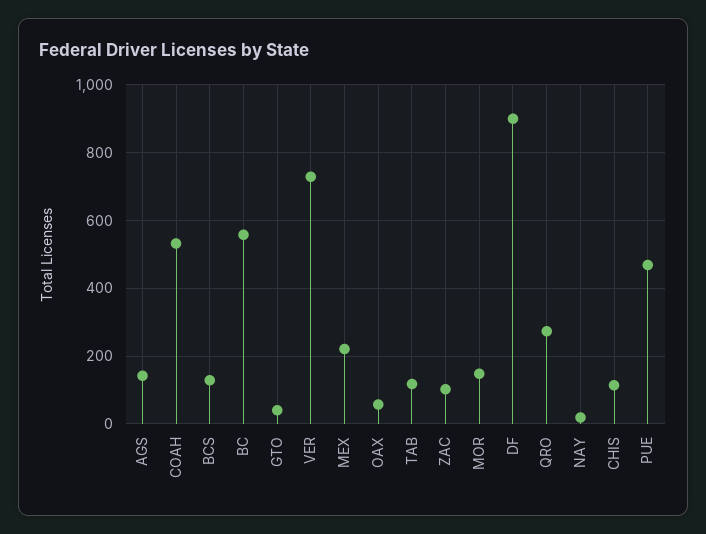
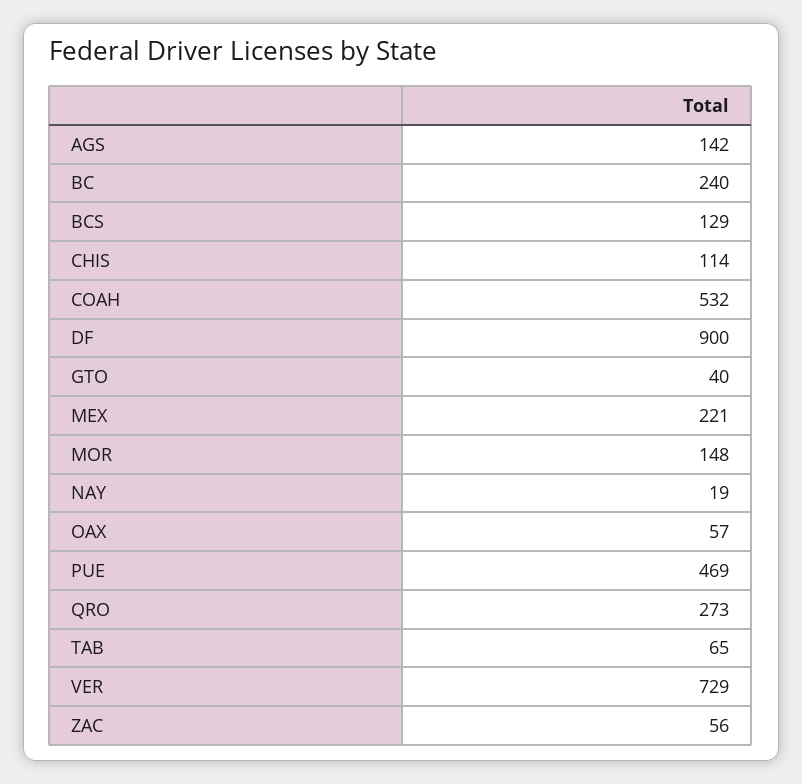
BC: 560 -> 240
TAB: 120 -> 65
ZAC: 100 -> 56

